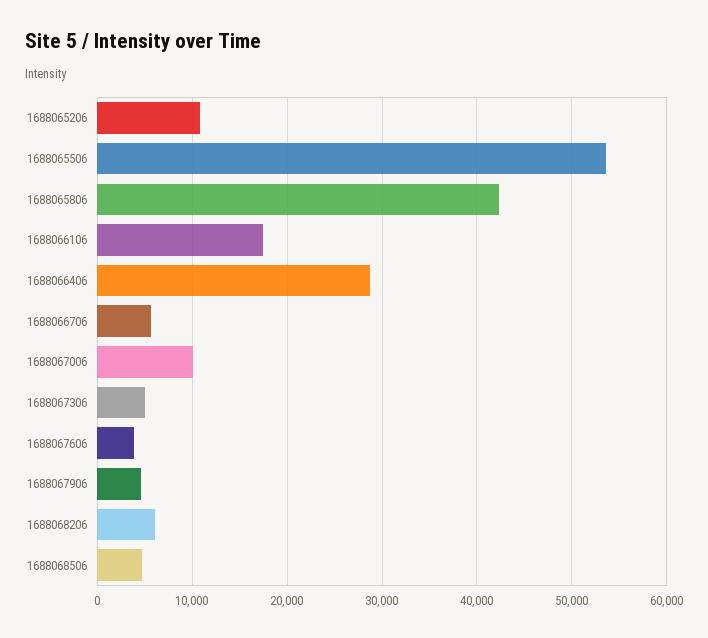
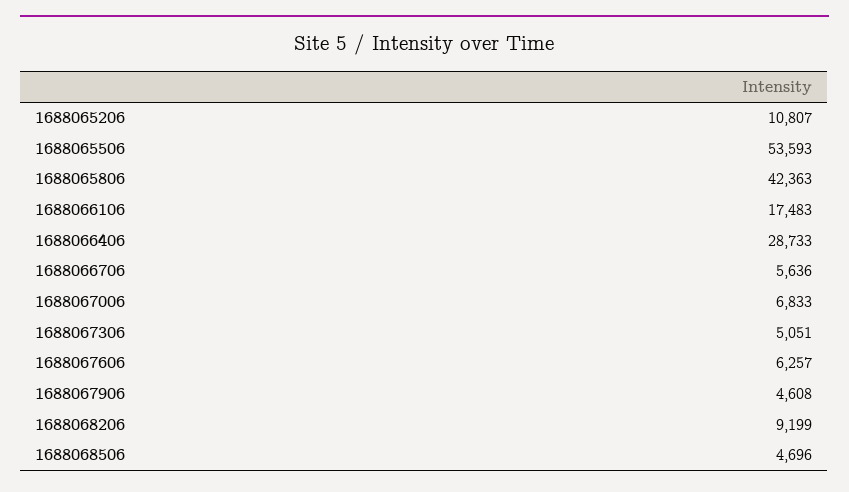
1688067006: 10000 -> 6833
1688067606: 4000 -> 6257
1688068206: 6000 -> 9199

